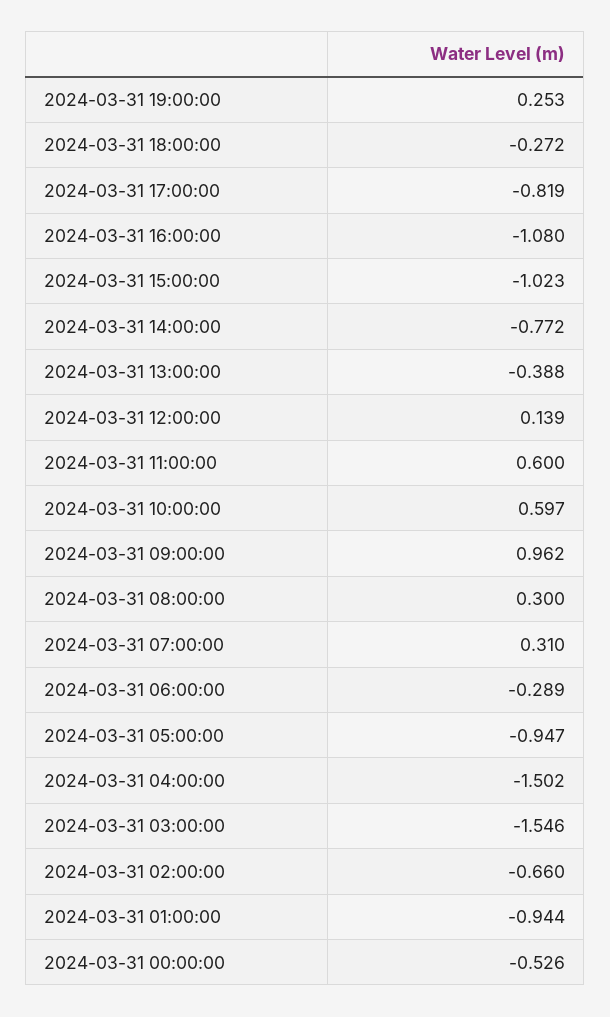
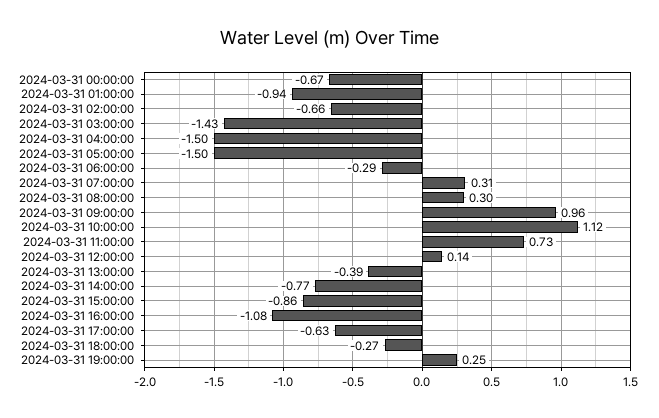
2024-03-31 17:00:00: -0.819 -> -0.63
2024-03-31 15:00:00: -1.023 -> -0.86
2024-03-31 11:00:00: 0.6 -> 0.73
2024-03-31 10:00:00: 0.597 -> 1.12
2024-03-31 05:00:00: -0.947 -> -1.5
2024-03-31 03:00:00: -1.546 -> -1.43
2024-03-31 00:00:00: -0.526 -> -0.67

